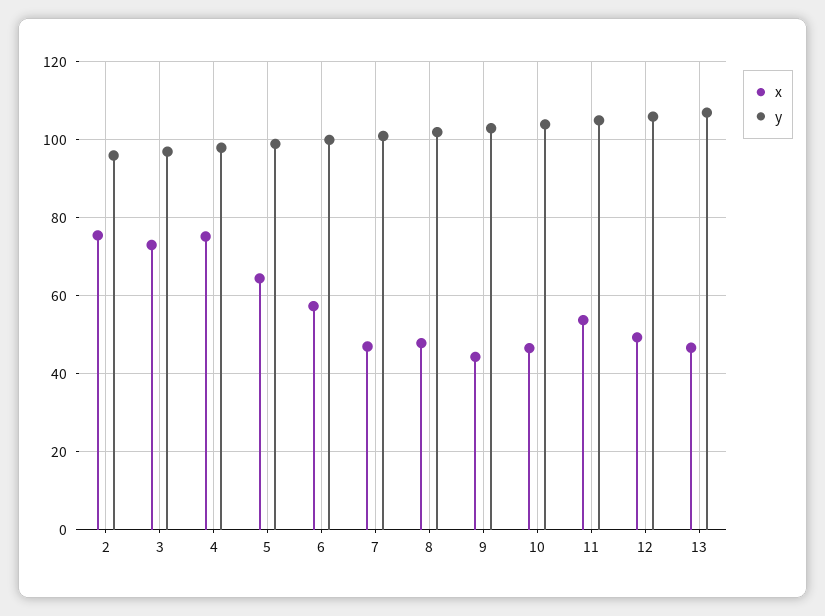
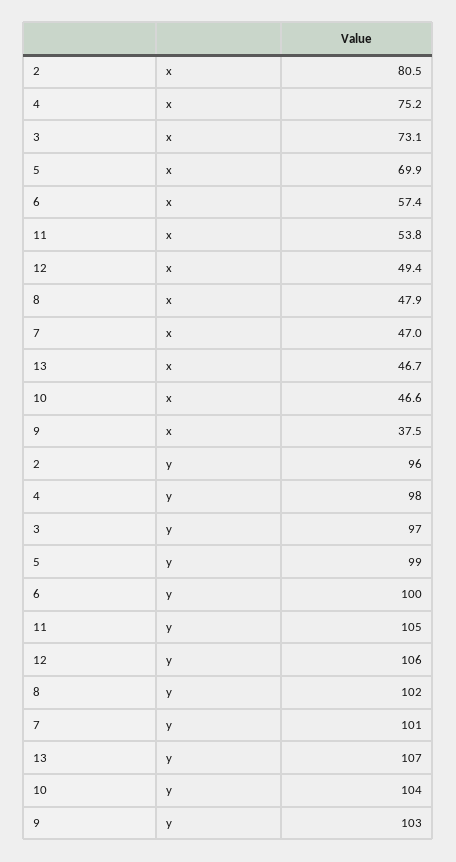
x, 2: 76 -> 80.5
x, 5: 64 -> 69.9
x, 9: 44 -> 37.5

